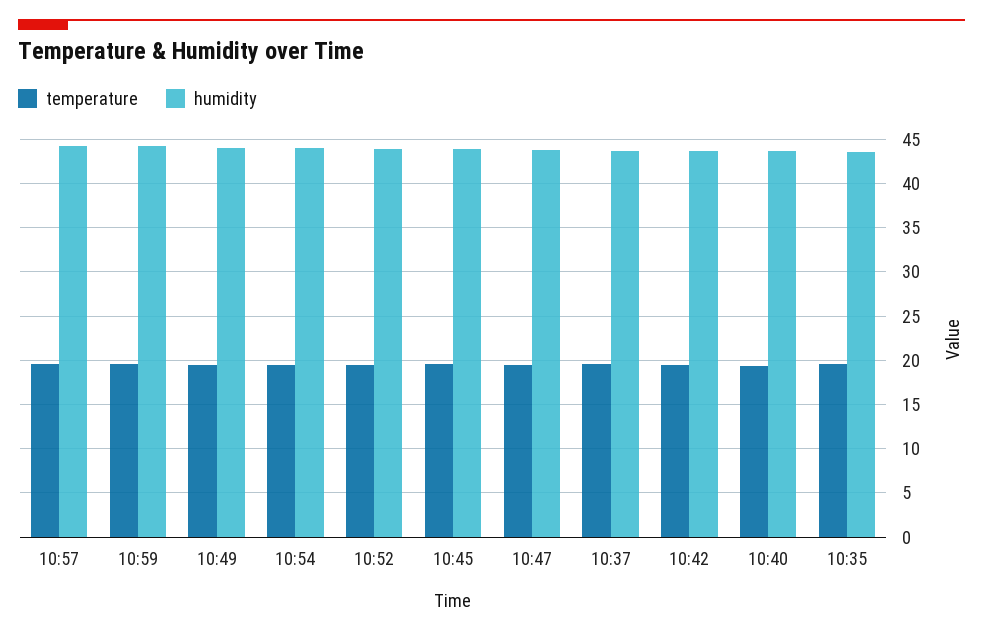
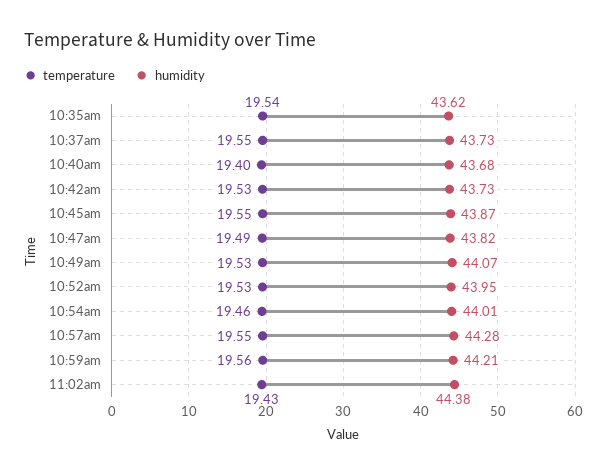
temperature, 11:02am: none -> 19.43
humidity, 11:02am: none -> 44.38

